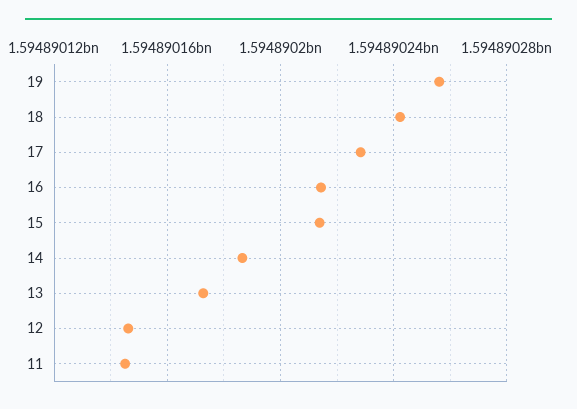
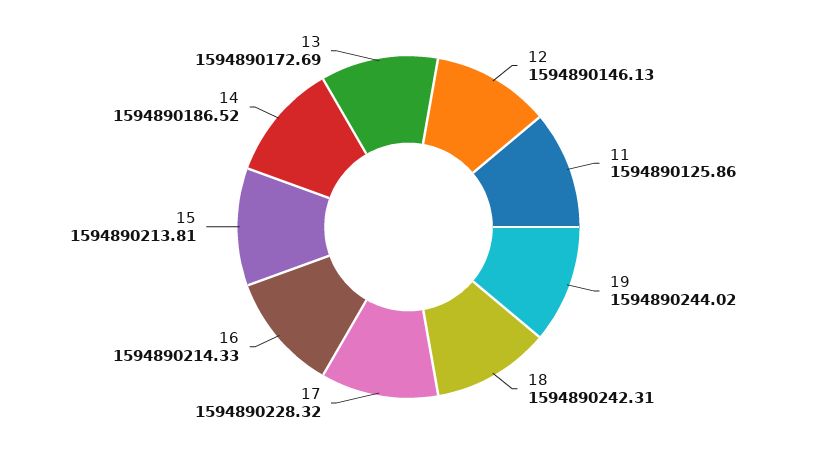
19: 1594890255 -> 1594890244.02
11: 1594890145 -> 1594890125.86

